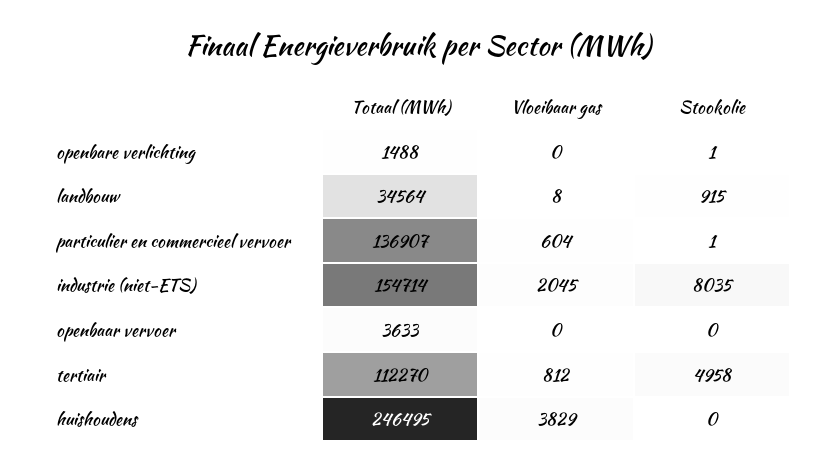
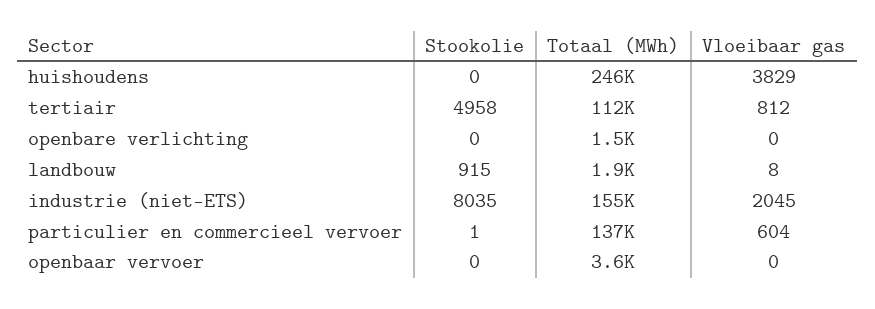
Stookolie, openbare verlichting: 1 -> 0
Totaal (MWh), landbouw: 34564 -> 1900

